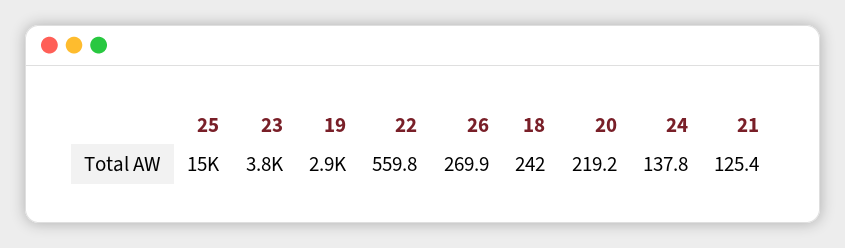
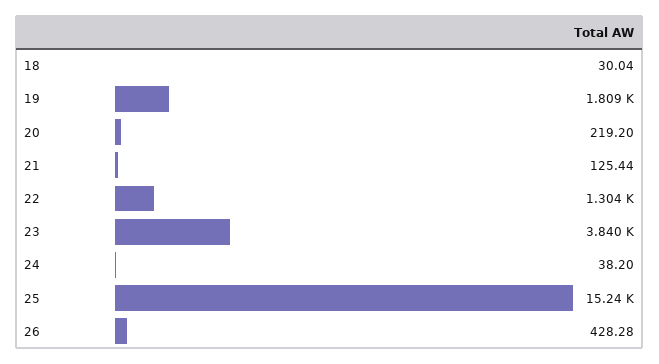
19: 2900 -> 1809
22: 559.8 -> 1304
26: 269.9 -> 428.28
18: 242 -> 30.04
24: 137.8 -> 38.2

